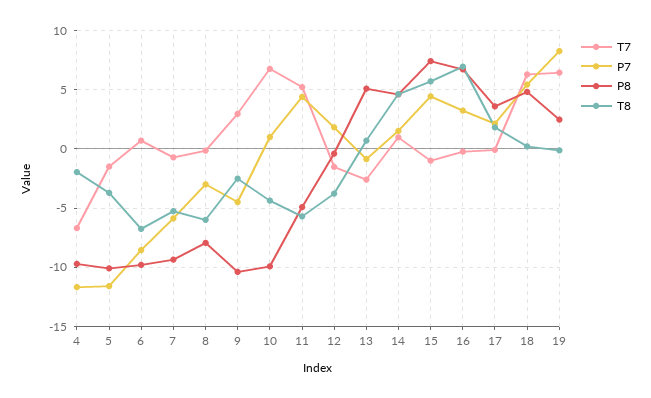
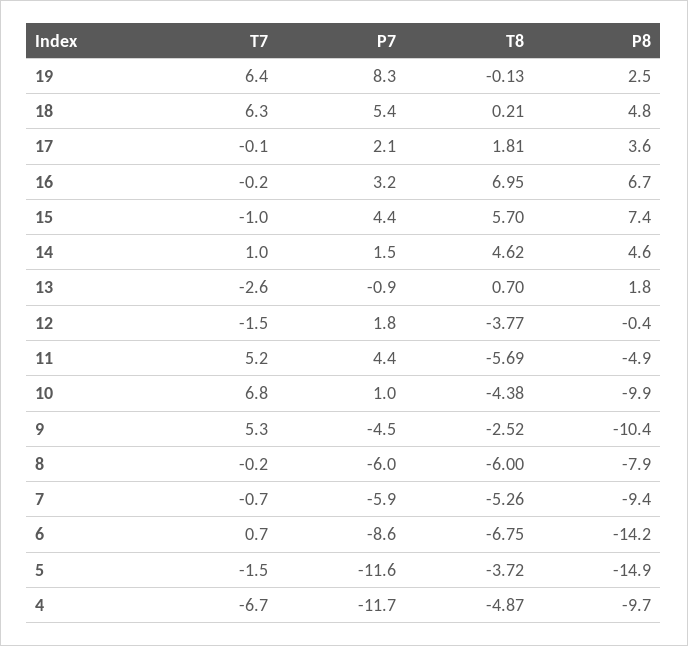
T8, 4: -2 -> -4.87
P8, 5: -10 -> -14.9
P8, 6: -10 -> -14.2
P7, 8: -3 -> -6
T7, 9: 3 -> 5.3
P8, 13: 5 -> 1.8

